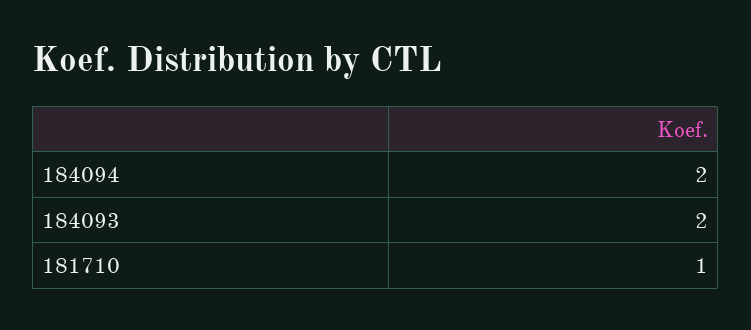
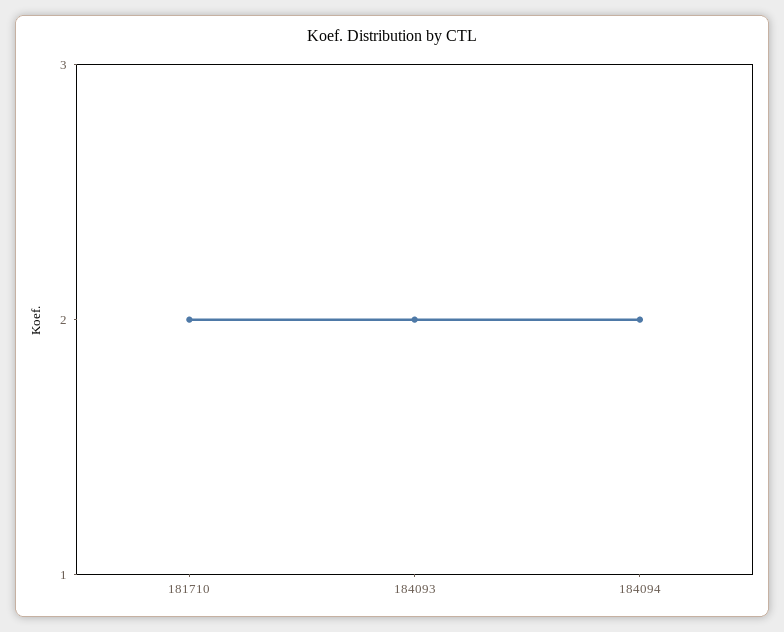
181710: 1 -> 2

